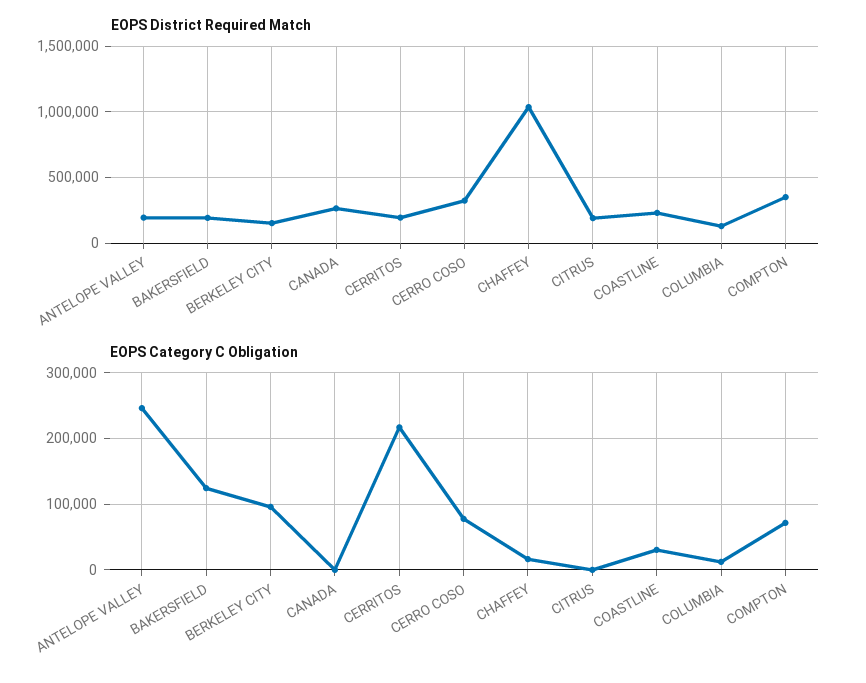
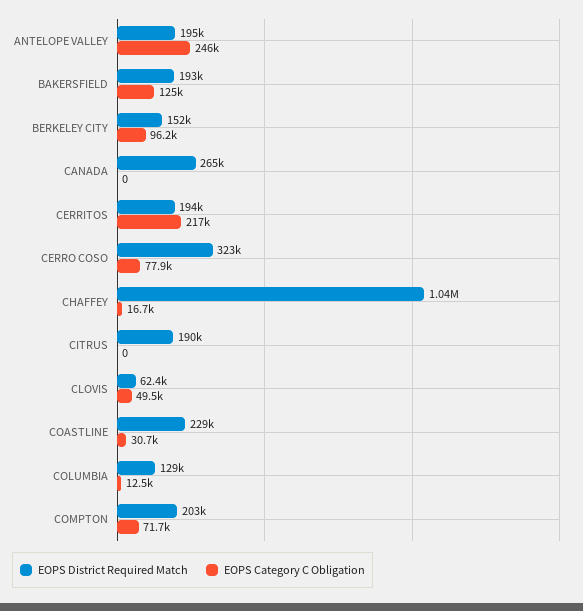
EOPS District Required Match, COMPTON: 350000 -> 203000
EOPS District Required Match, CLOVIS: none -> 62400
EOPS Category C Obligation, CLOVIS: none -> 49500

